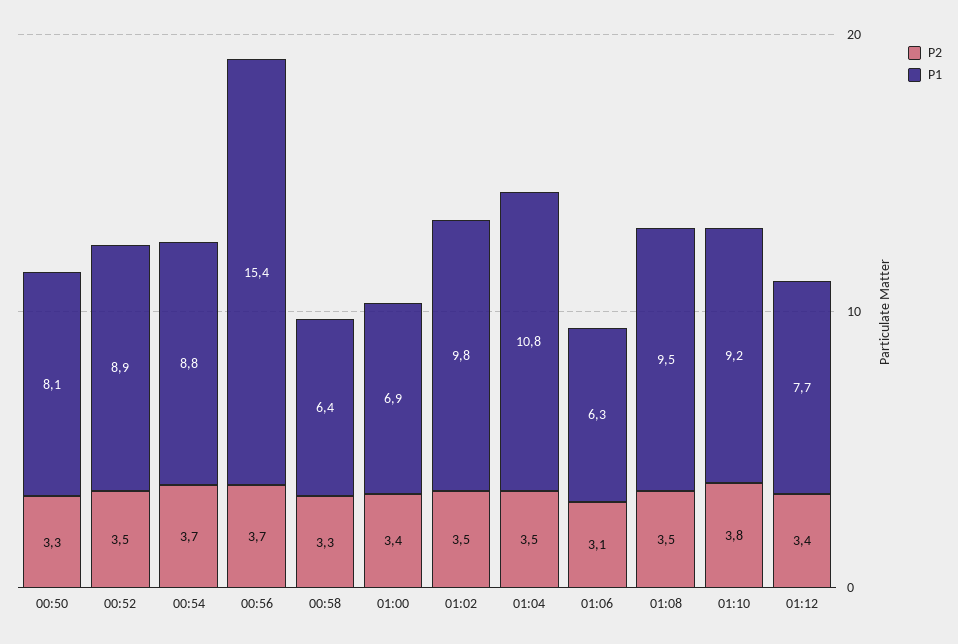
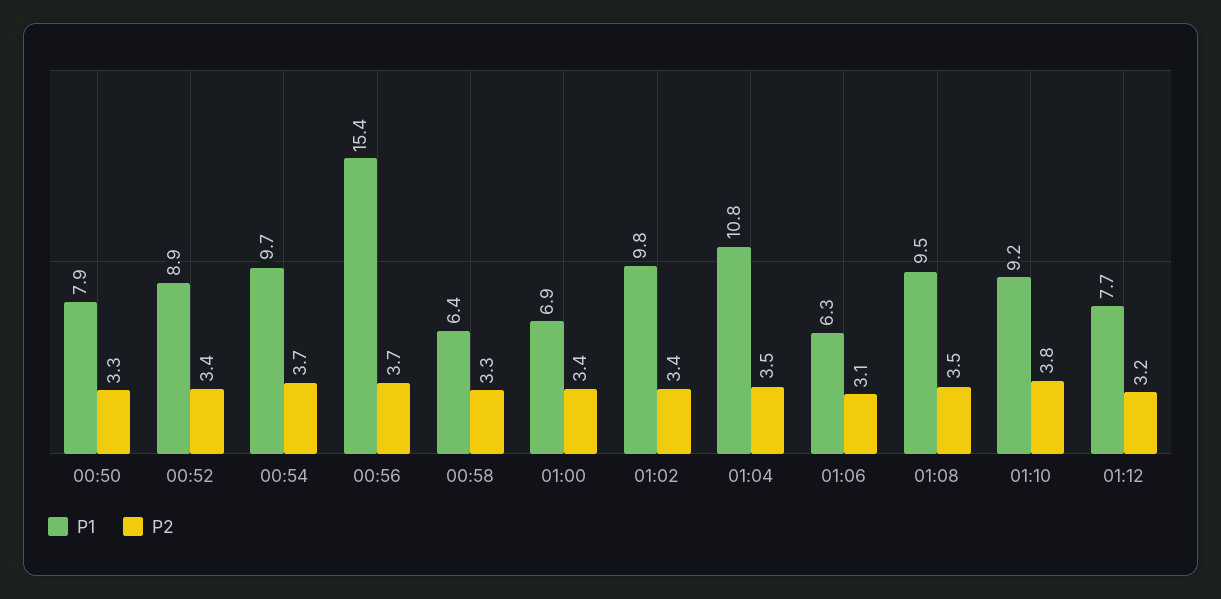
P1, 00:50: 8.1 -> 7.9
P2, 00:52: 3.5 -> 3.4
P1, 00:54: 8.8 -> 9.7
P2, 01:02: 3.5 -> 3.4
P2, 01:12: 3.4 -> 3.2

